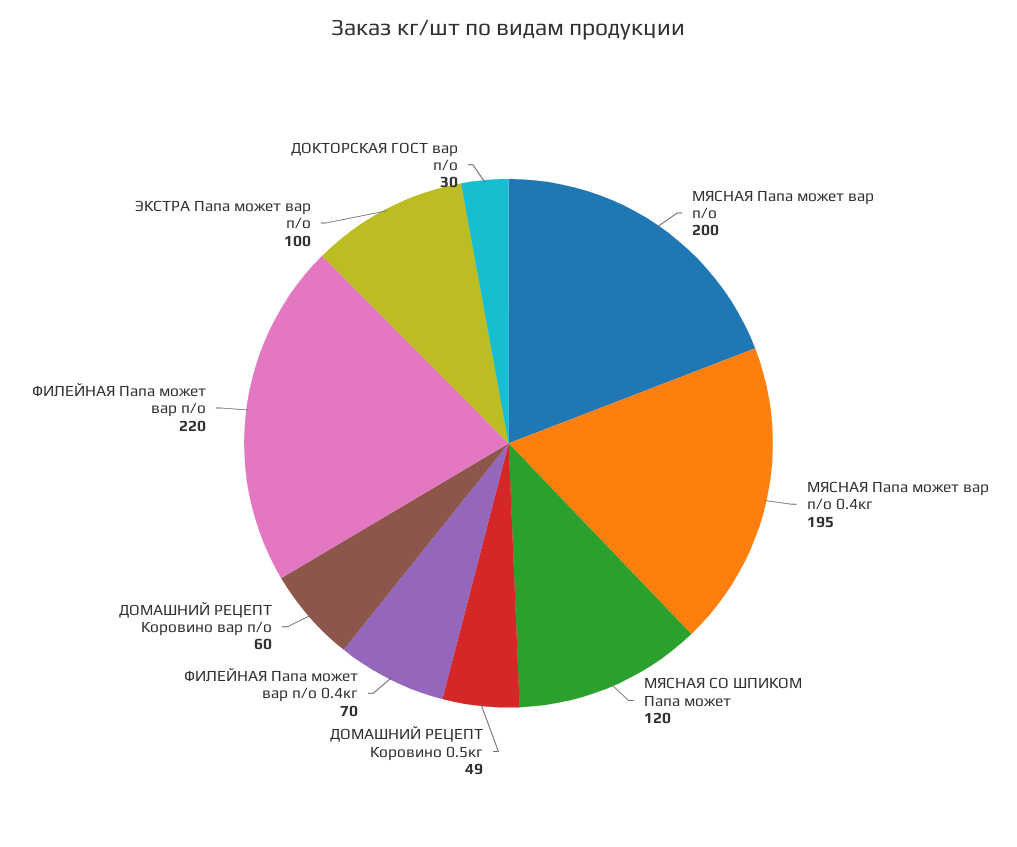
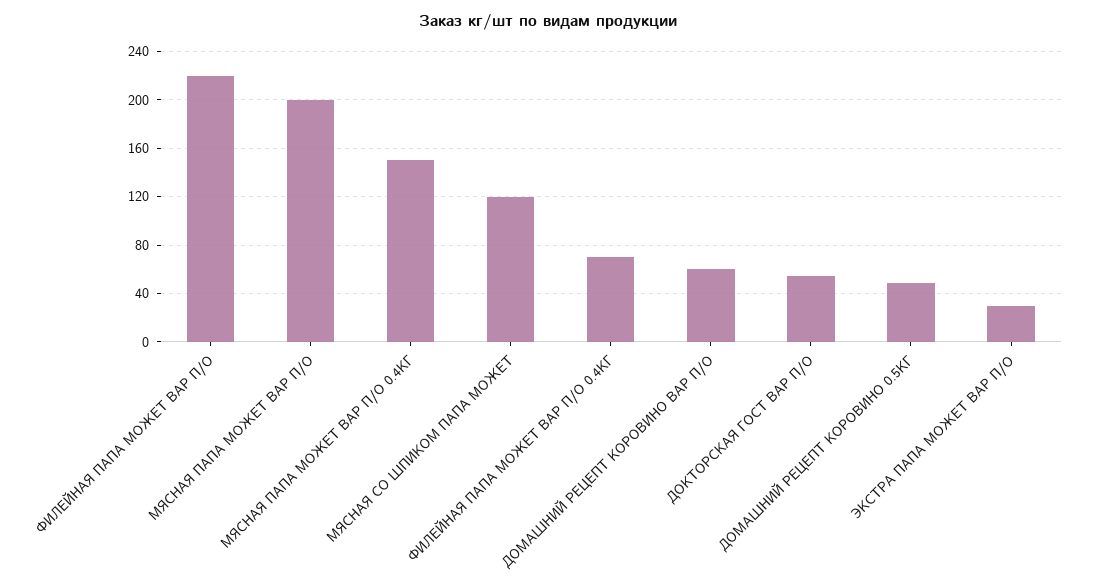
МЯСНАЯ Папа может вар п/о 0.4кг: 195 -> 150
ЭКСТРА Папа может вар п/о: 100 -> 30
ДОКТОРСКАЯ ГОСТ вар п/о: 30 -> 55

